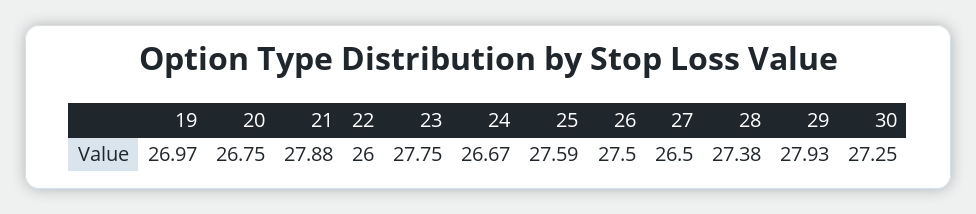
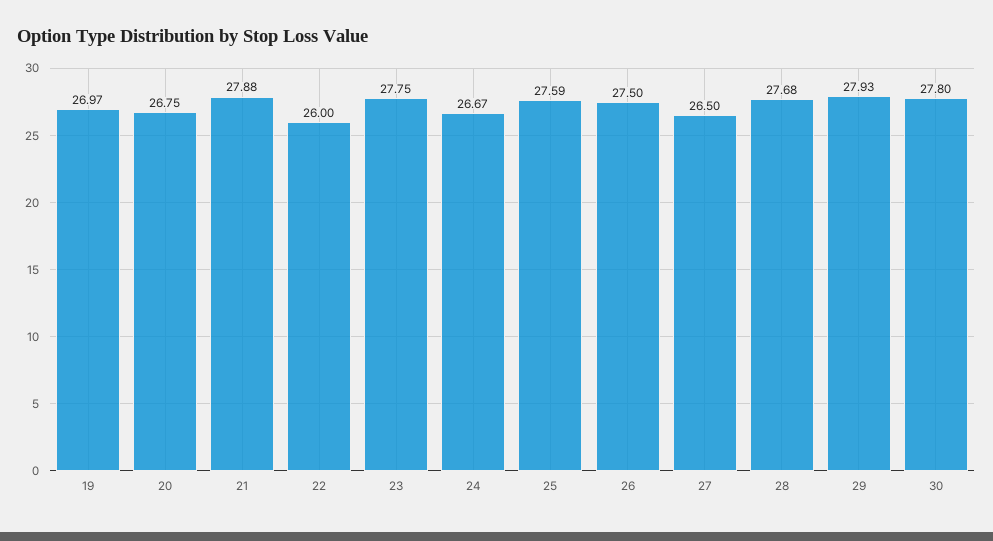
28: 27.38 -> 27.68
30: 27.25 -> 27.8

